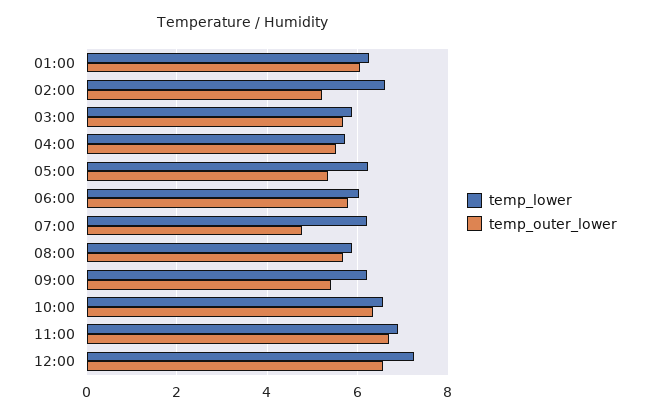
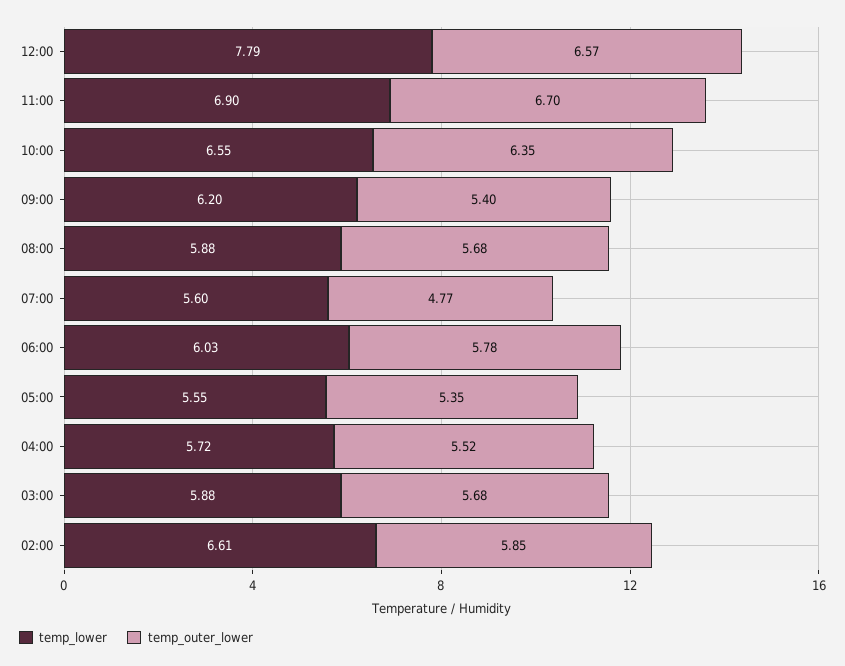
temp_lower, 01:00: 6.2 -> none
temp_outer_lower, 01:00: 6 -> none
temp_outer_lower, 02:00: 5.2 -> 5.85
temp_lower, 05:00: 6.2 -> 5.55
temp_lower, 07:00: 6.2 -> 5.6
temp_lower, 12:00: 7.2 -> 7.79

